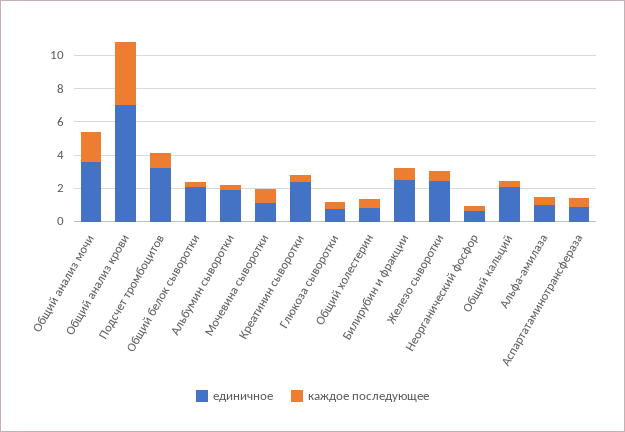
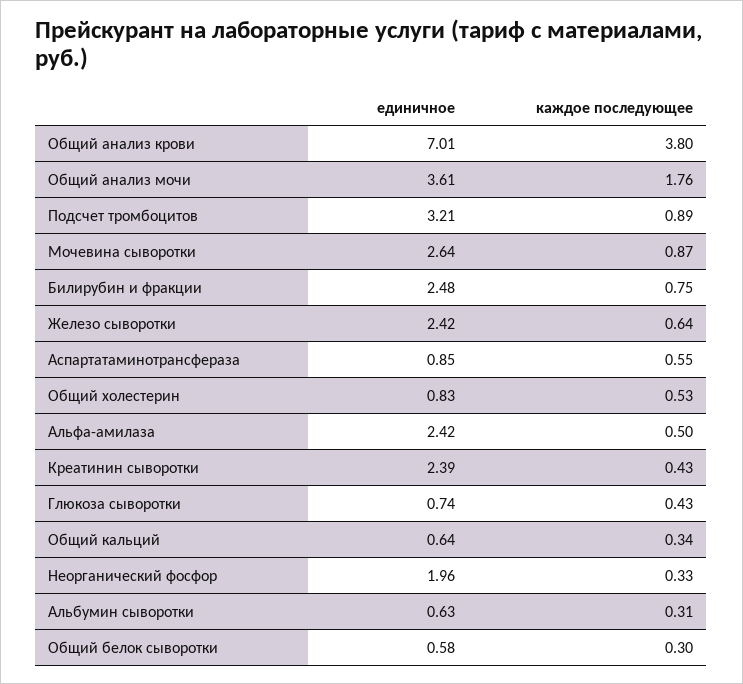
единичное, Общий белок сыворотки: 2 -> 0.58
единичное, Альбумин сыворотки: 2 -> 0.63
единичное, Мочевина сыворотки: 1 -> 2.64
единичное, Неорганический фосфор: 0.5 -> 1.96
единичное, Общий кальций: 2 -> 0.64
единичное, Альфа-амилаза: 1 -> 2.42

